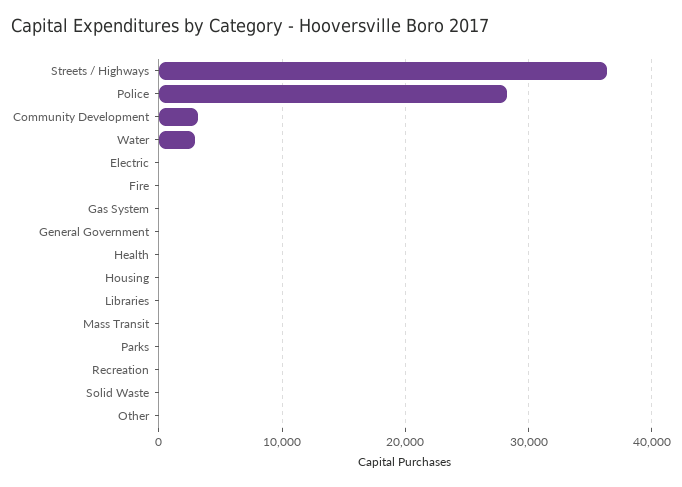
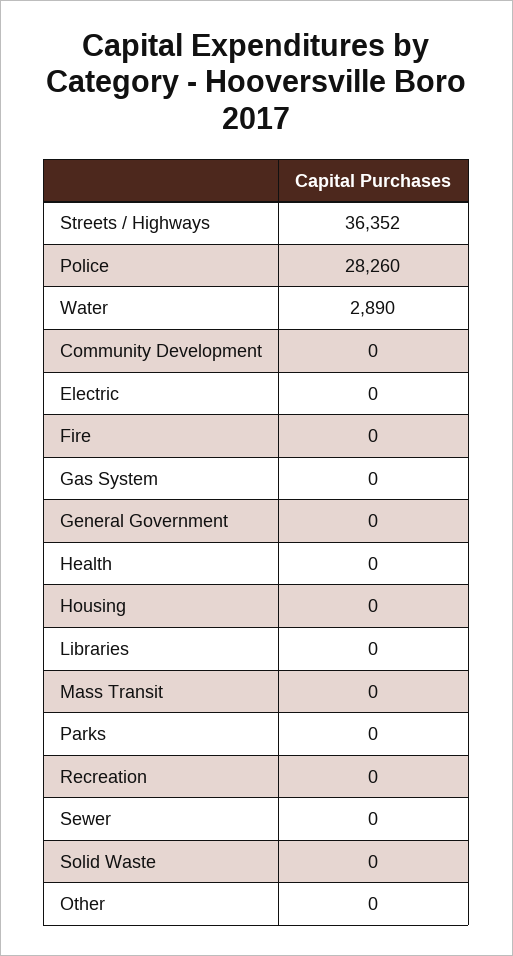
Community Development: 3000 -> 0
Sewer: none -> 0

